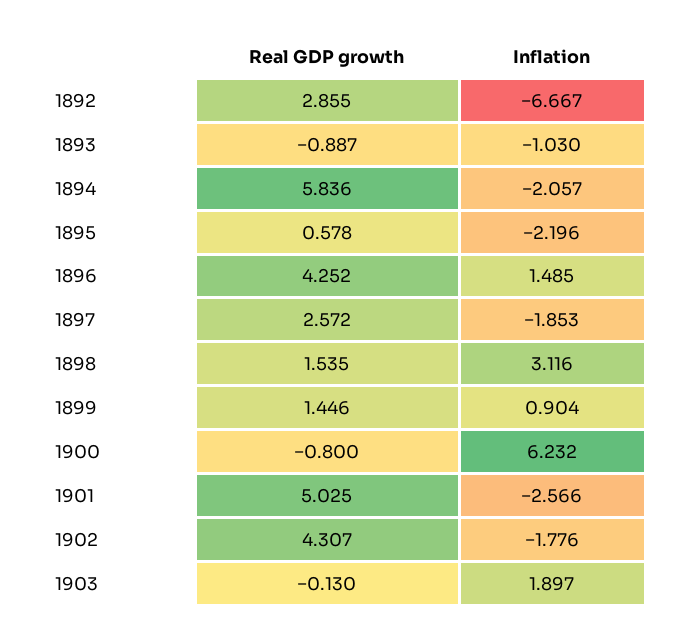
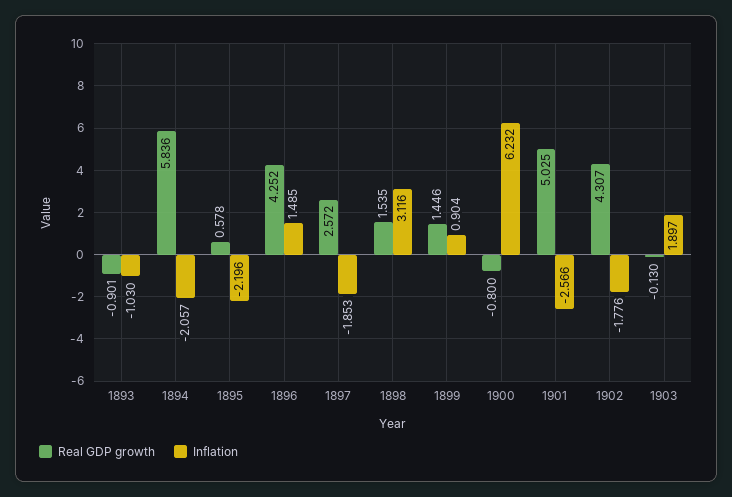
Real GDP growth, 1892: 2.855 -> none
Inflation, 1892: -6.667 -> none
Real GDP growth, 1893: -0.887 -> -0.901

